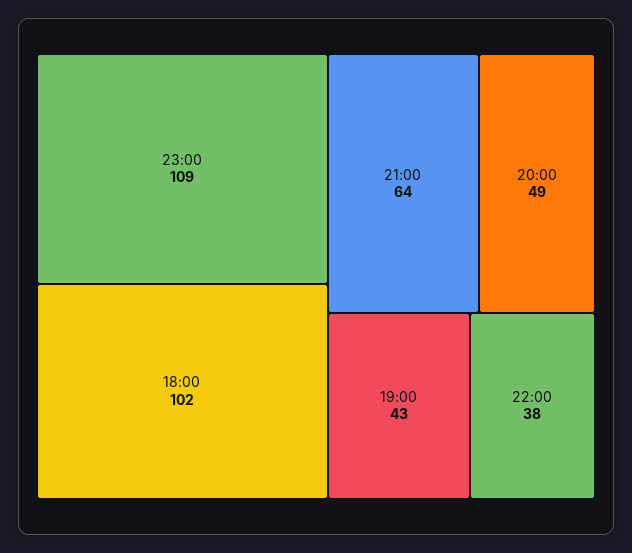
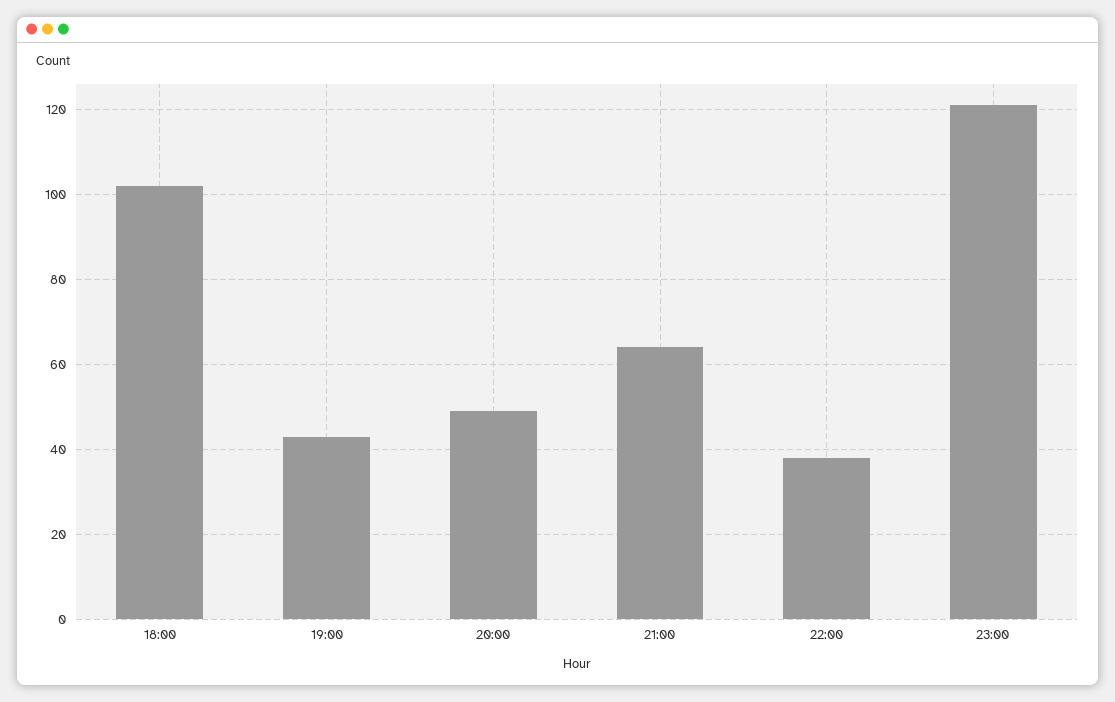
23:00: 109 -> 120

